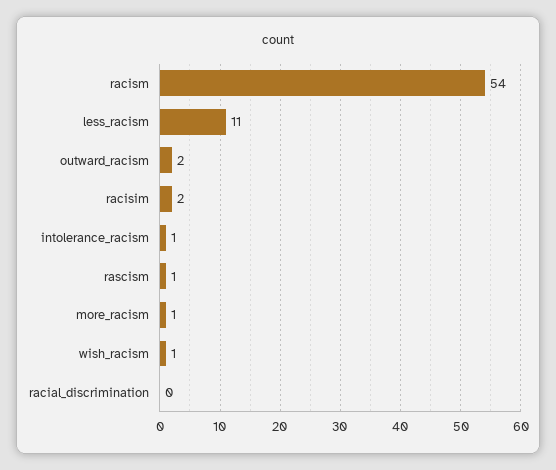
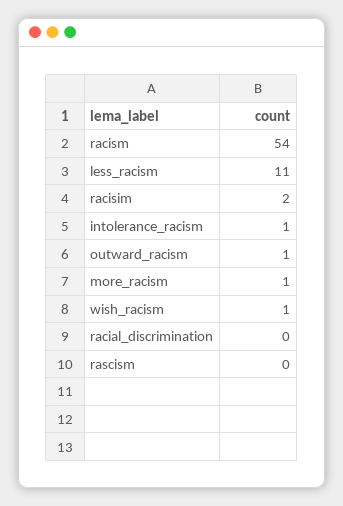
outward_racism: 2 -> 1
rascism: 1 -> 0

